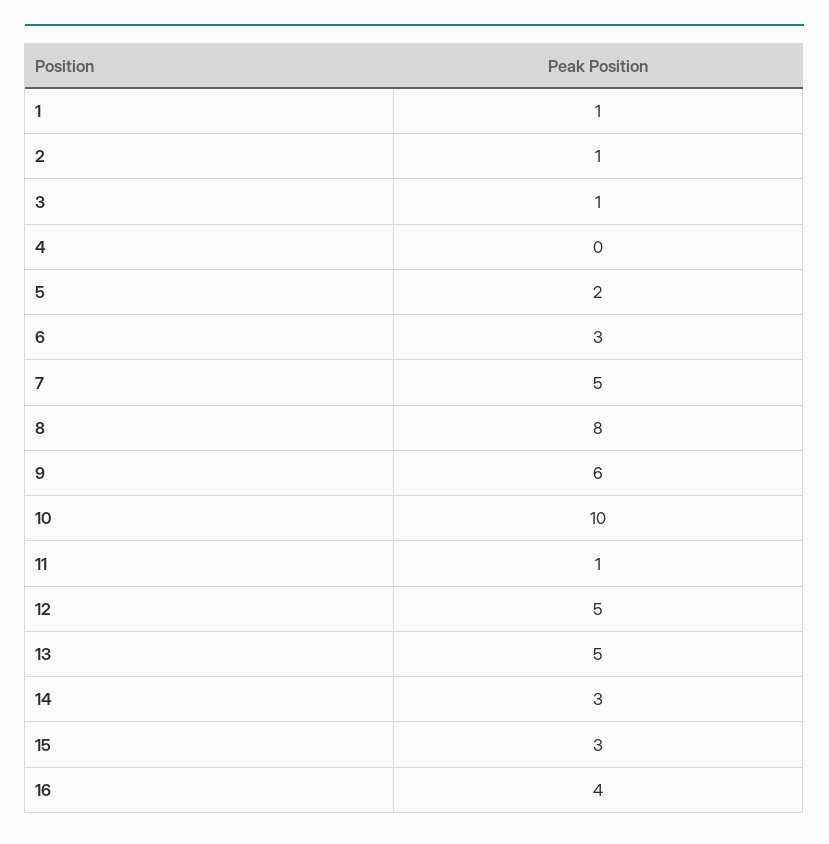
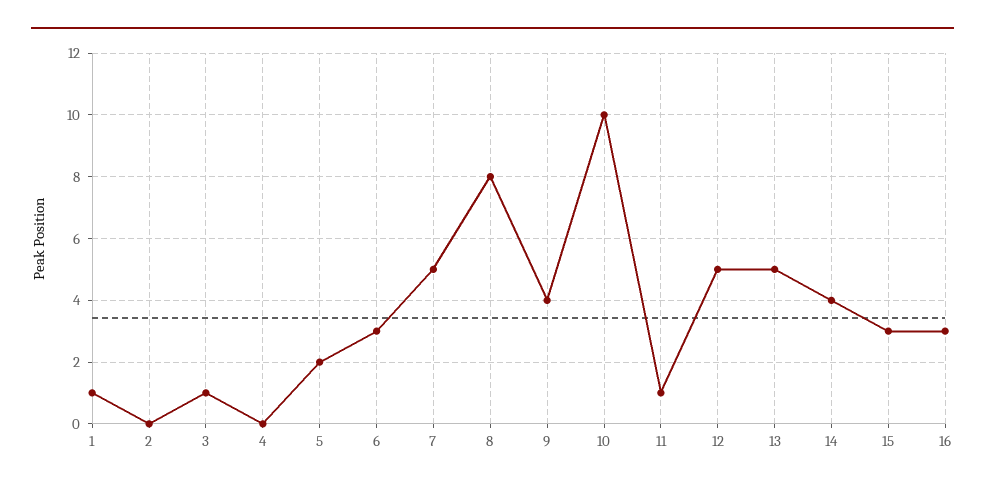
2: 1 -> 0
9: 6 -> 4
14: 3 -> 4
16: 4 -> 3

